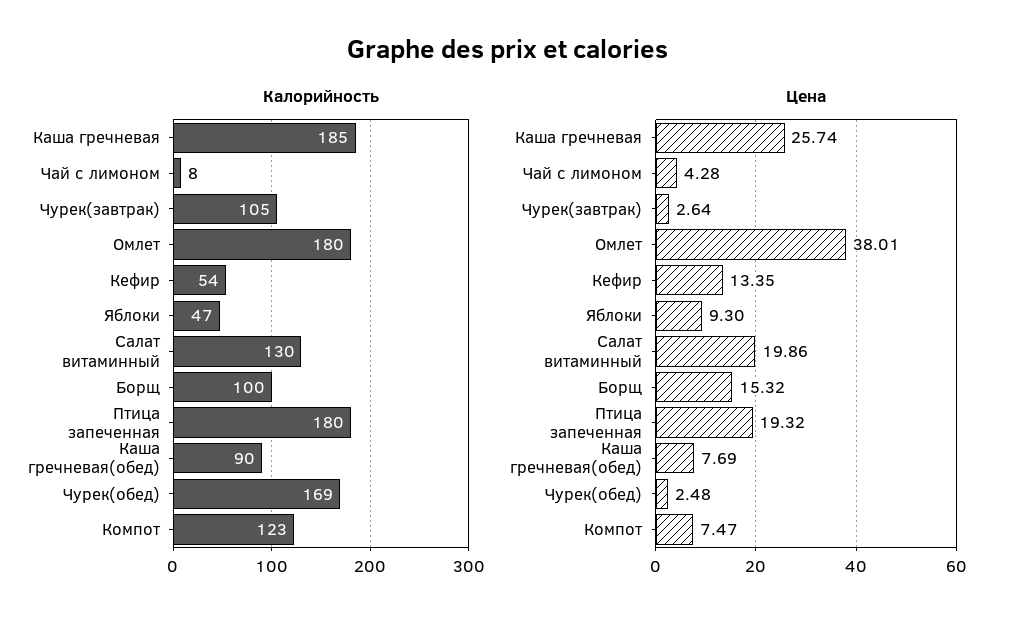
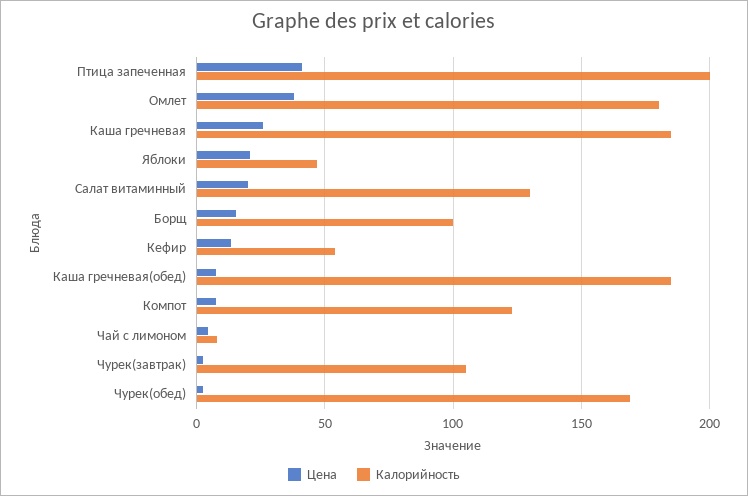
Калорийность, Птица запеченная: 180 -> 200
Калорийность, Каша гречневая(обед): 90 -> 185
Цена, Яблоки: 9.3 -> 20
Цена, Птица запеченная: 19.32 -> 40

